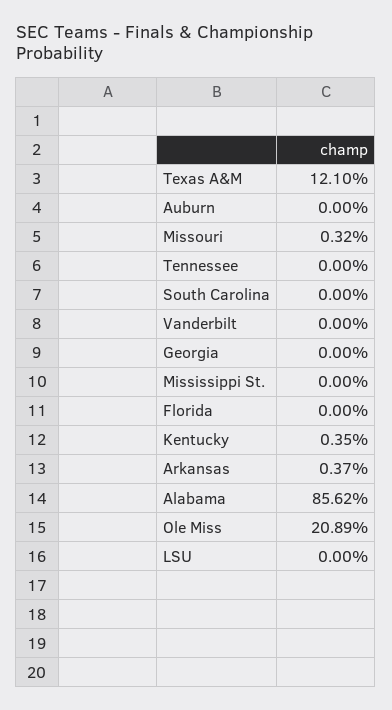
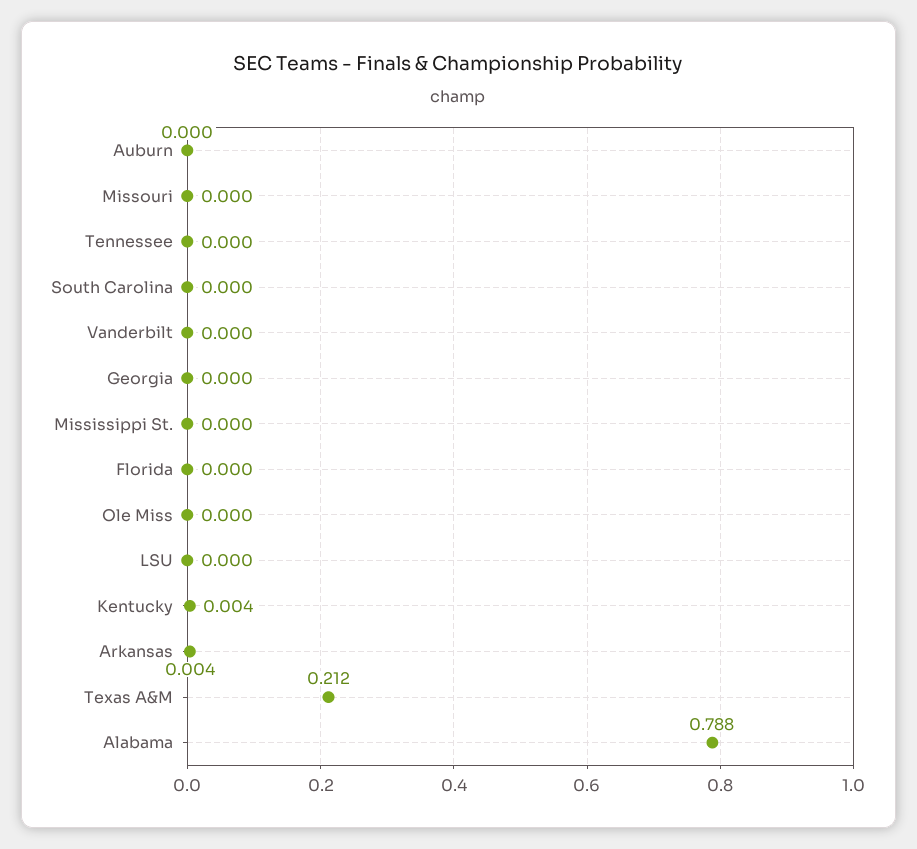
Texas A&M: 0.121 -> 0.212
Missouri: 0.0032 -> 0
Alabama: 0.8562 -> 0.788
Ole Miss: 0.2089 -> 0

